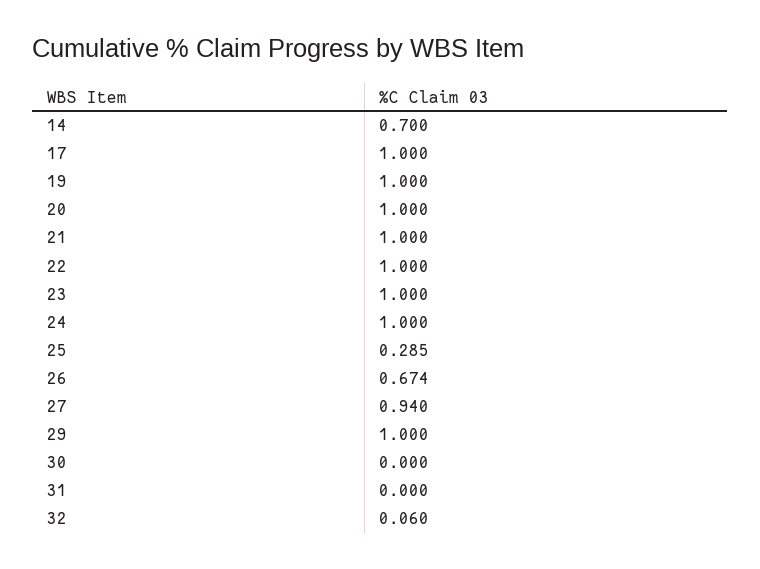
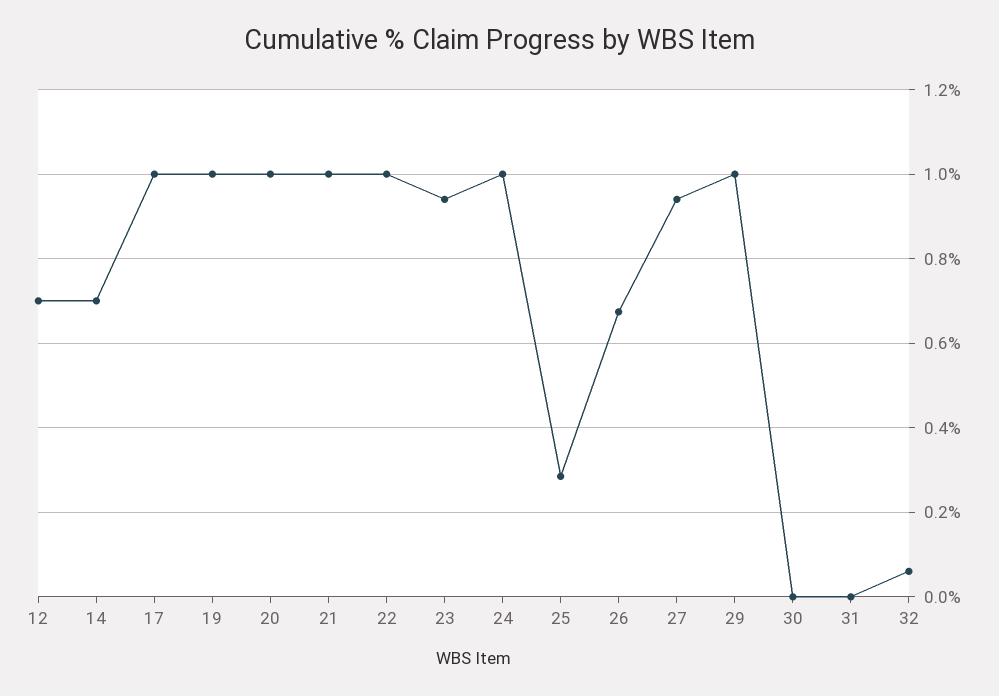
23: 1 -> 0.94
12: none -> 0.7

